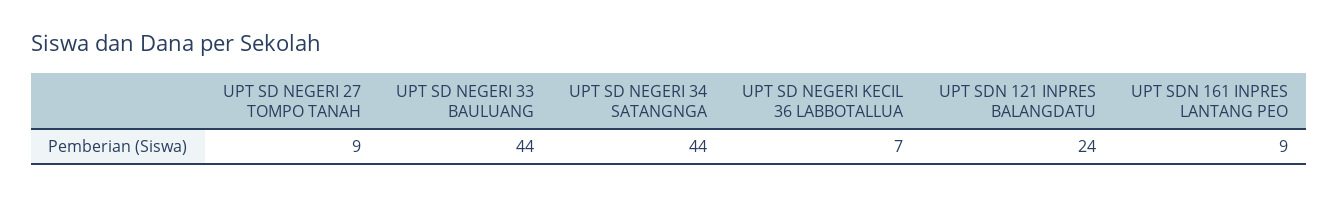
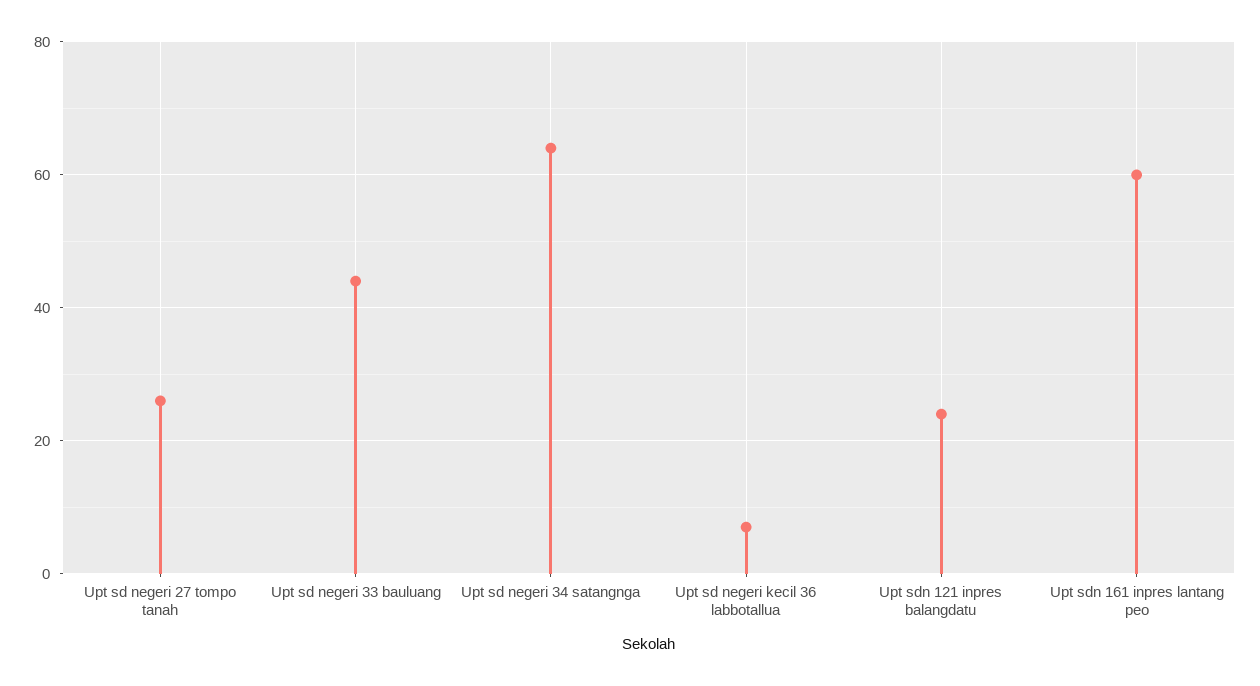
UPT SD NEGERI 27 TOMPO TANAH: 9 -> 25
UPT SD NEGERI 34 SATANGNGA: 44 -> 65
UPT SDN 161 INPRES LANTANG PEO: 9 -> 60

